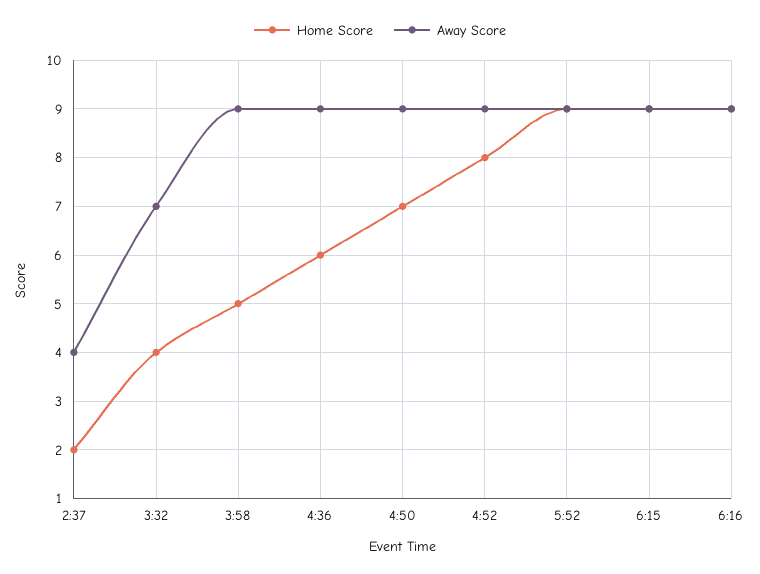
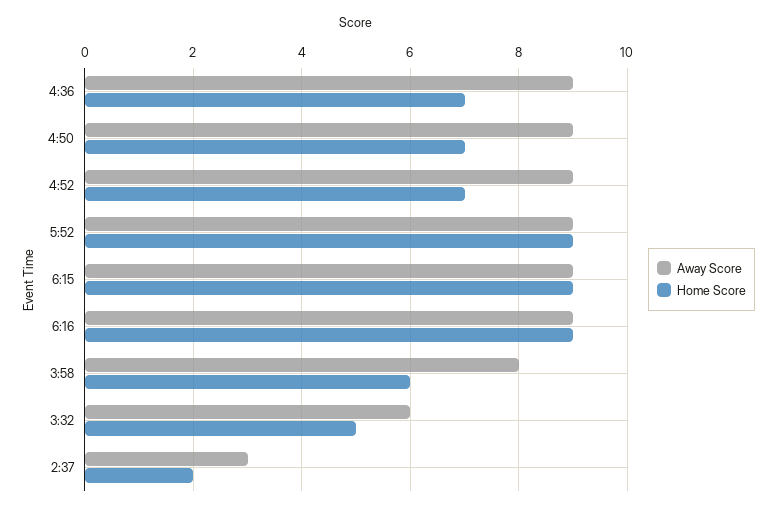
Away Score, 2:37: 4 -> 3
Home Score, 3:32: 4 -> 5
Away Score, 3:32: 7 -> 6
Home Score, 3:58: 5 -> 6
Away Score, 3:58: 9 -> 8
Home Score, 4:36: 6 -> 7
Home Score, 4:52: 8 -> 7

